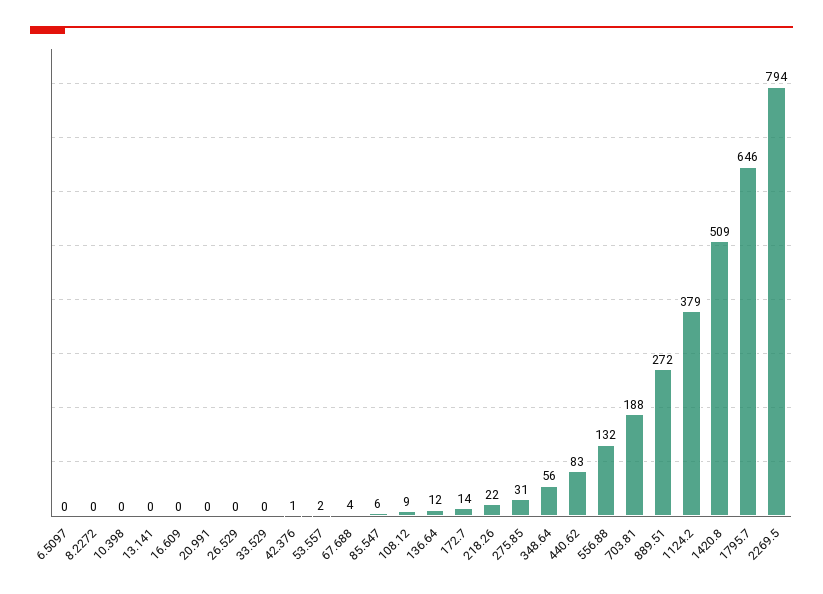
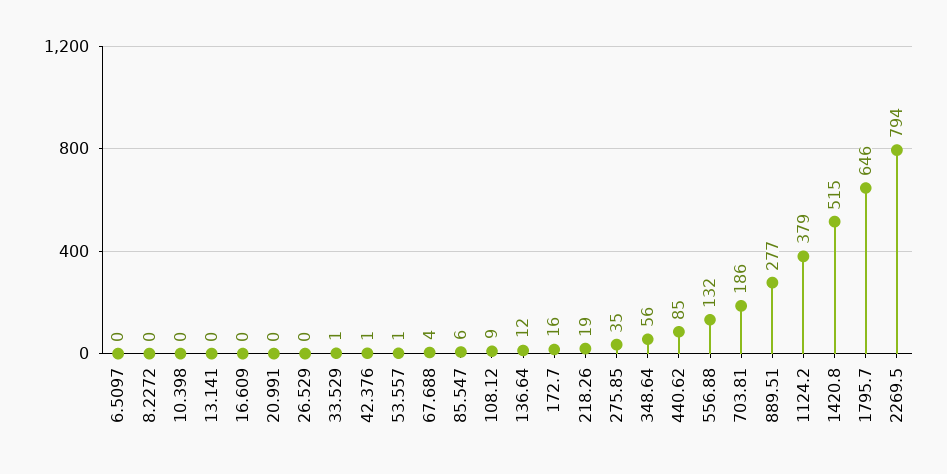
33.529: 0 -> 1
53.557: 2 -> 1
172.7: 14 -> 16
218.26: 22 -> 19
275.85: 31 -> 35
440.62: 83 -> 85
703.81: 188 -> 186
889.51: 272 -> 277
1420.8: 509 -> 515

